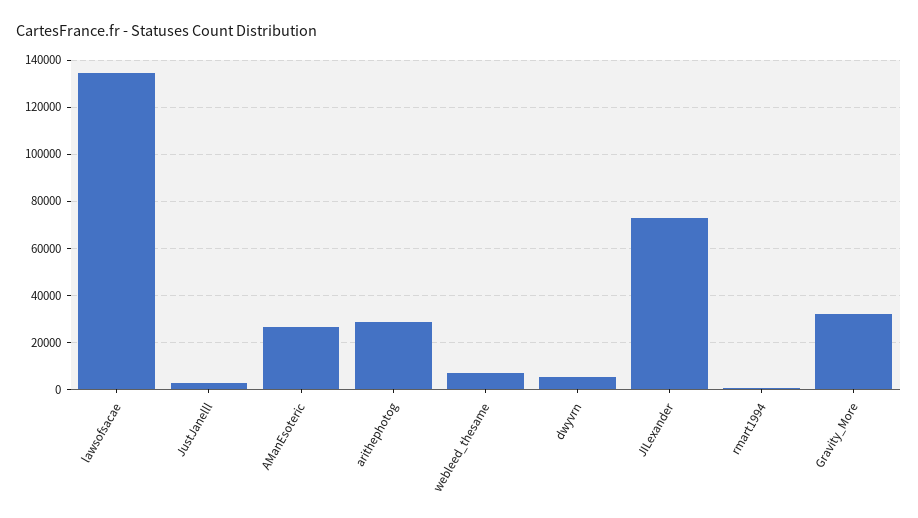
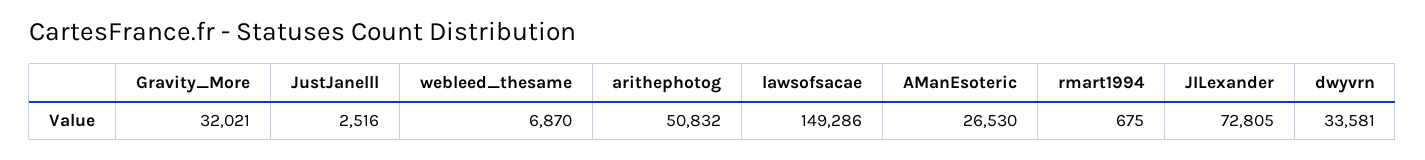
lawsofsacae: 135000 -> 149286
arithephotog: 30000 -> 50832
dwyvrn: 5000 -> 33581

